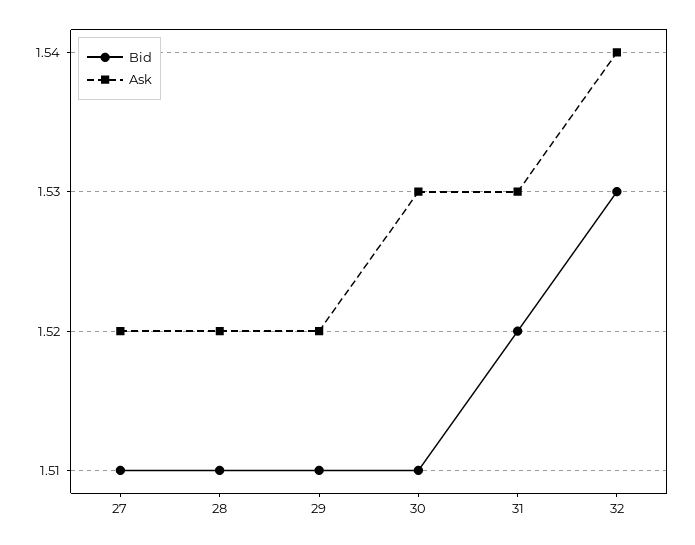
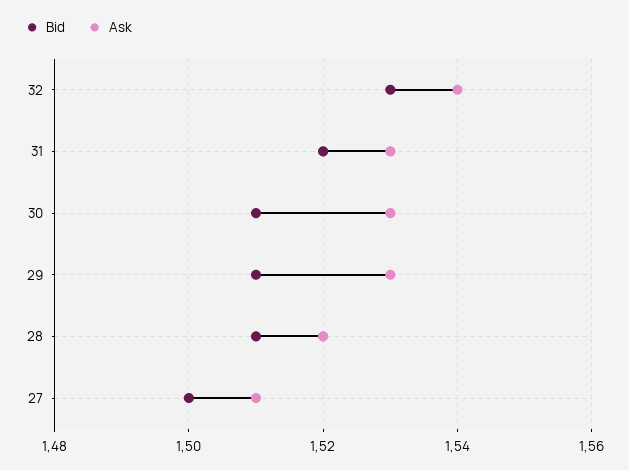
Bid, 27: 1.51 -> 1.5
Ask, 27: 1.52 -> 1.51
Ask, 29: 1.52 -> 1.53

